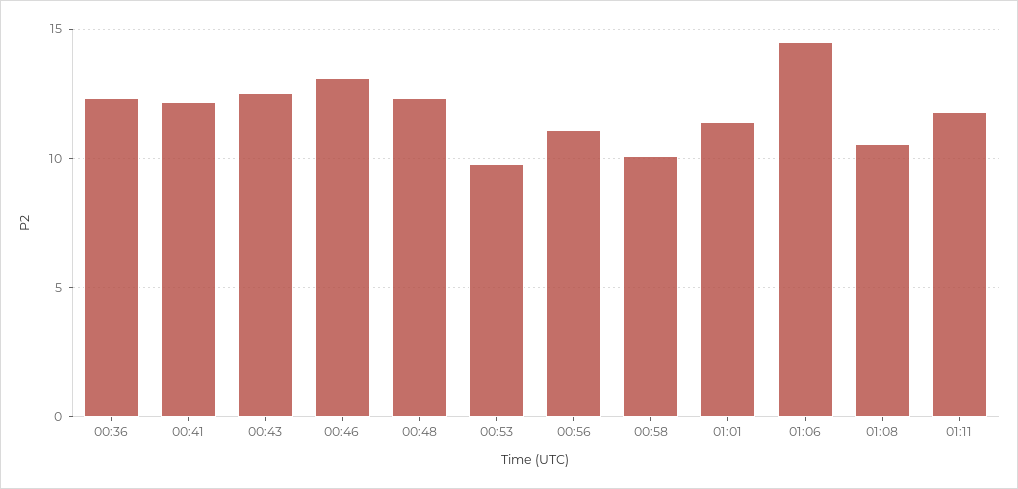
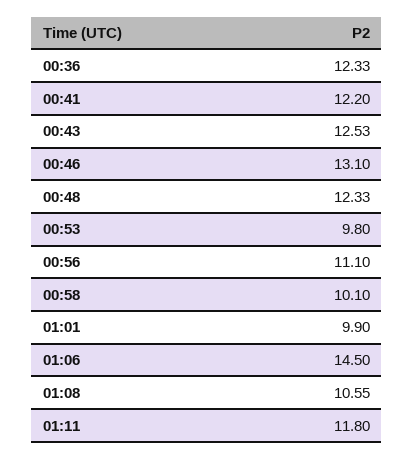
01:01: 11.5 -> 9.9

